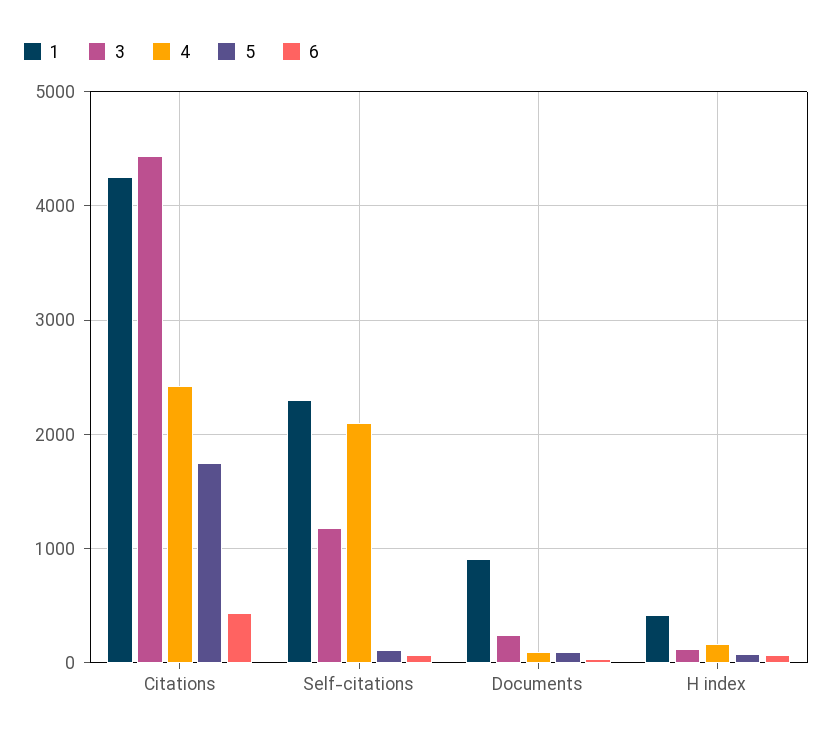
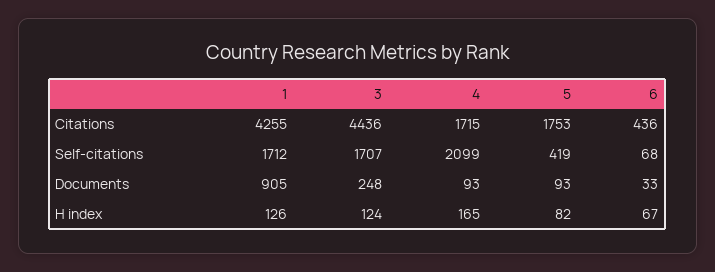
4, Citations: 2400 -> 1715
1, Self-citations: 2300 -> 1712
3, Self-citations: 1200 -> 1707
5, Self-citations: 100 -> 419
1, H index: 400 -> 126

